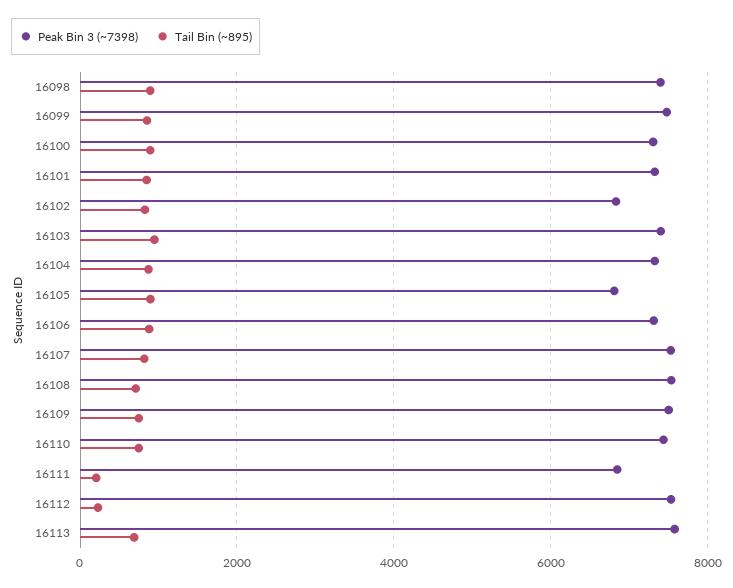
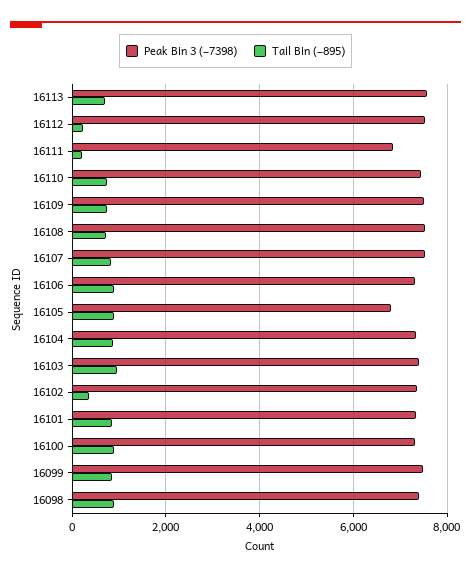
Peak Bin 3 (~7398), 16102: 6800 -> 7400
Tail Bin (~895), 16102: 800 -> 400

